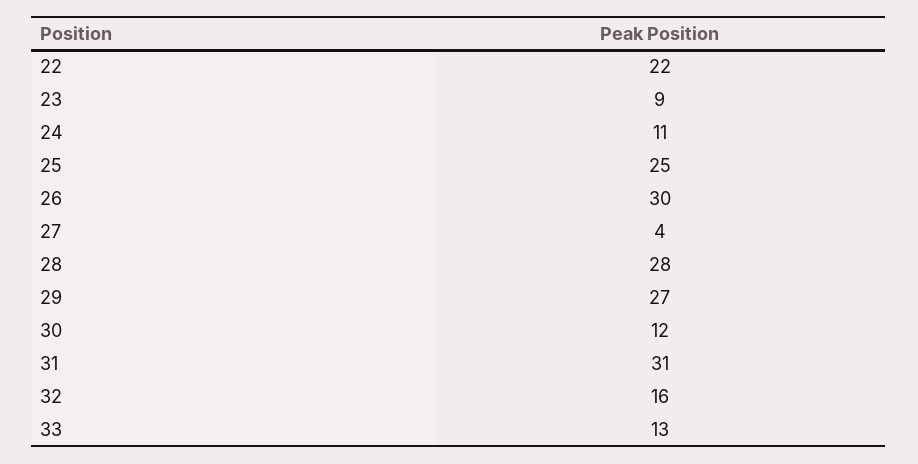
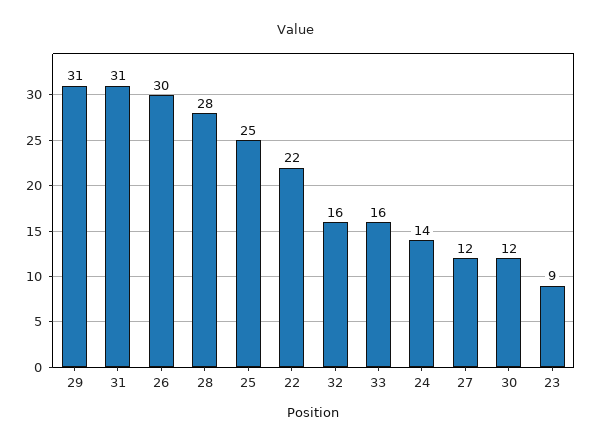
24: 11 -> 14
27: 4 -> 12
29: 27 -> 31
33: 13 -> 16

